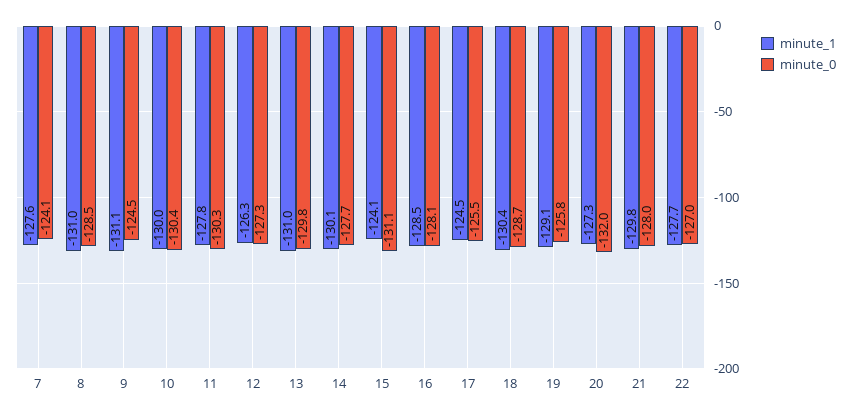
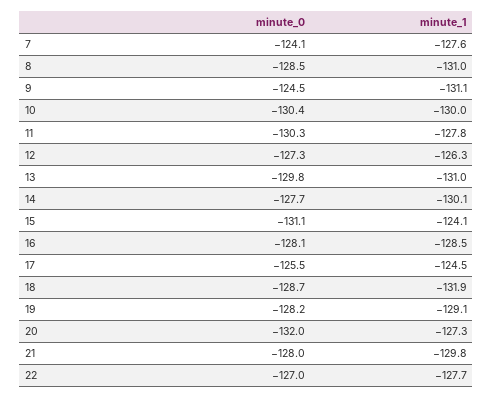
minute_1, 18: -130.4 -> -131.9
minute_0, 19: -125.8 -> -128.2

